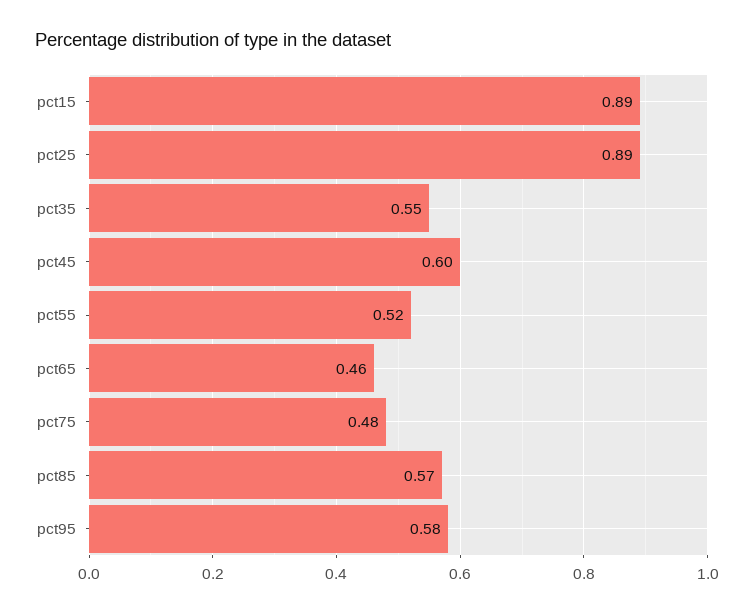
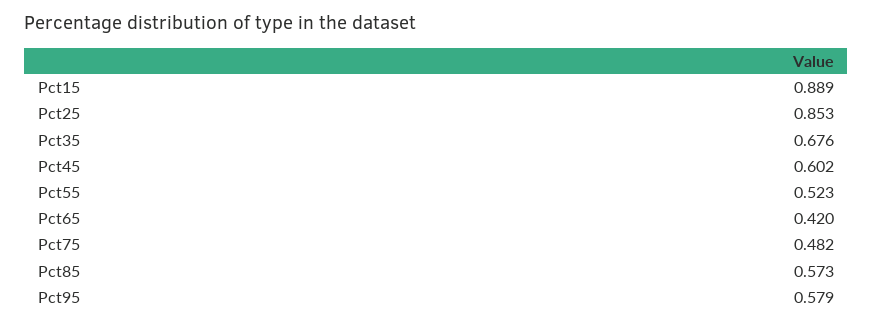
pct25: 0.89 -> 0.853
pct35: 0.55 -> 0.676
pct65: 0.46 -> 0.42

